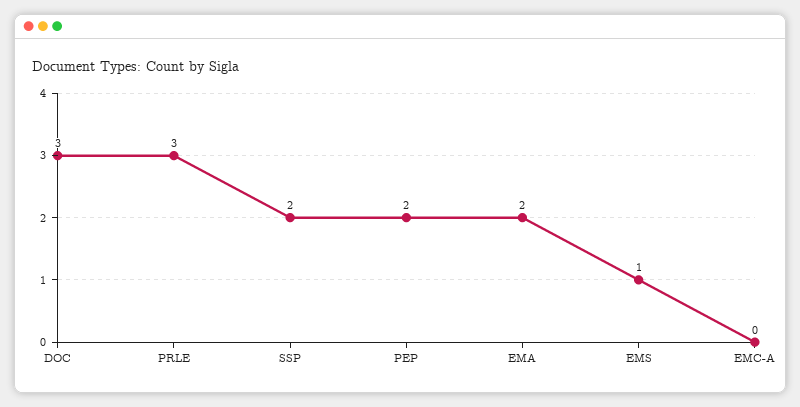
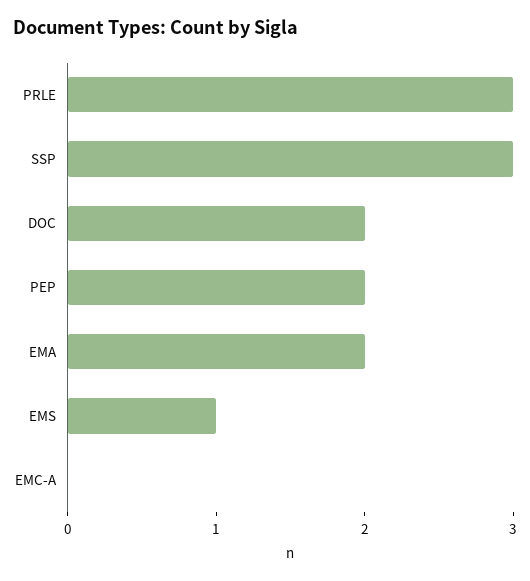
DOC: 3 -> 2
SSP: 2 -> 3

